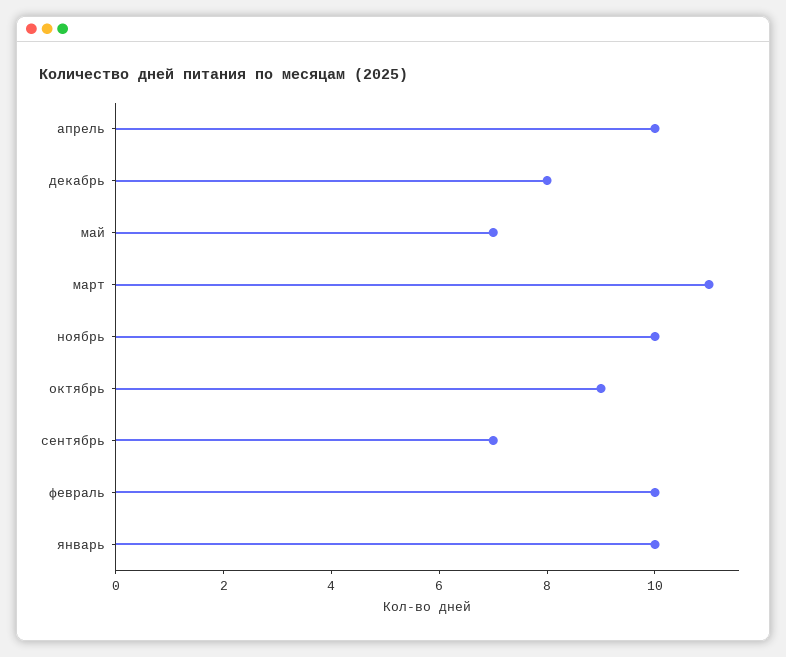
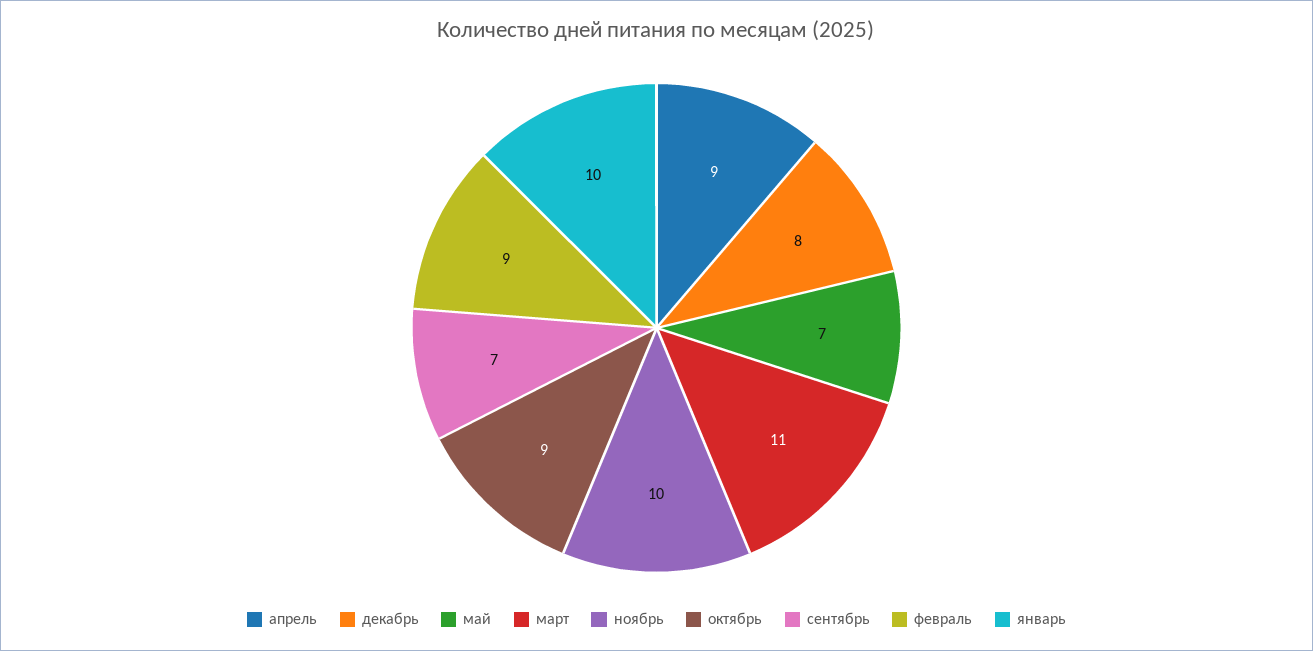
апрель: 10 -> 9
февраль: 10 -> 9

